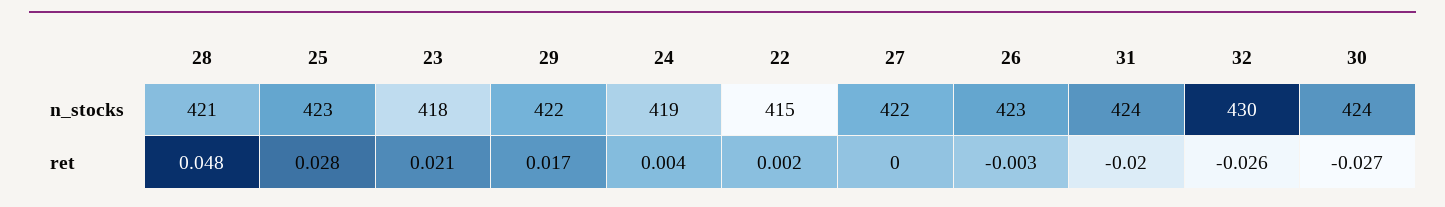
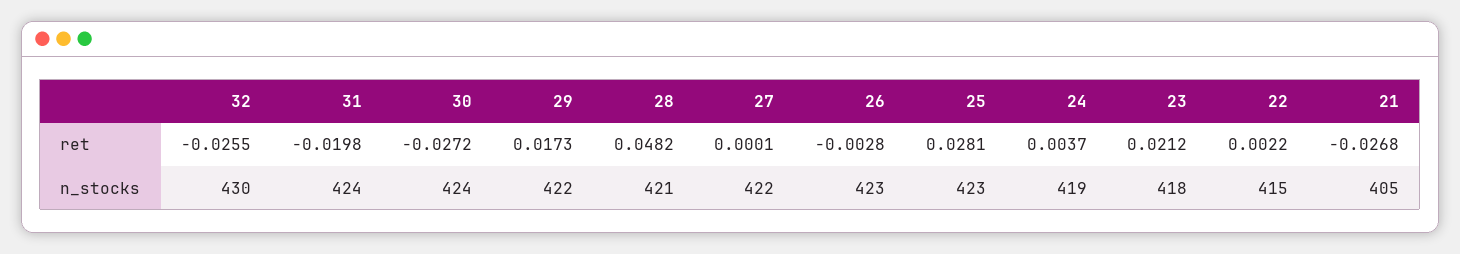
21, ret: none -> -0.0268
21, n_stocks: none -> 405

